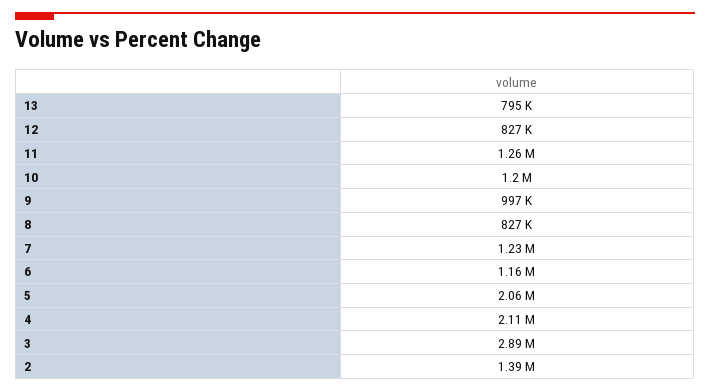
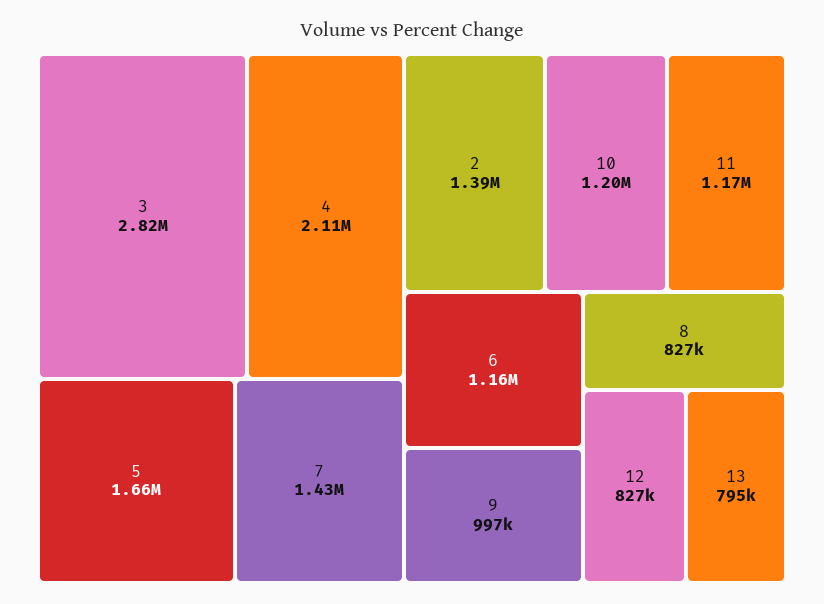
11: 1260000 -> 1170000
7: 1230000 -> 1430000
5: 2060000 -> 1660000
3: 2890000 -> 2820000

